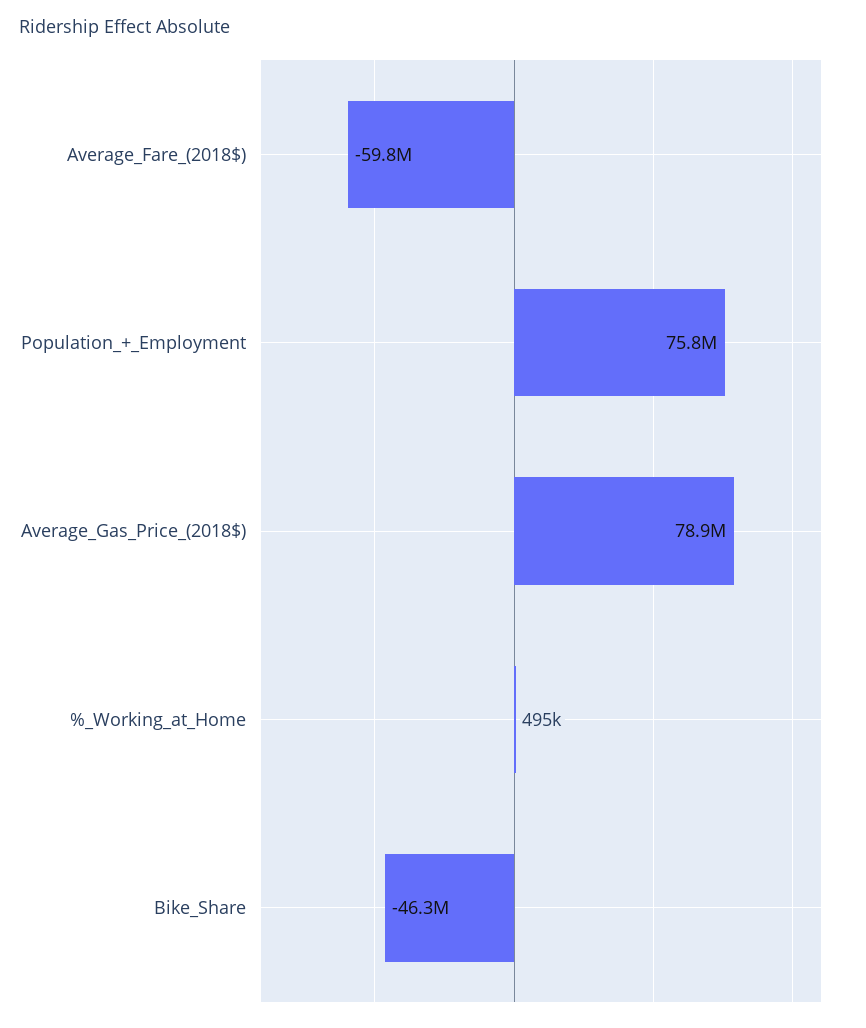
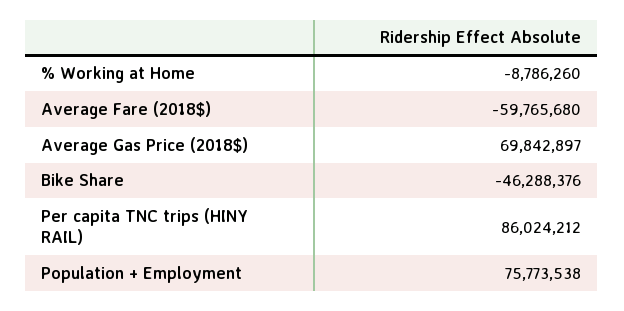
Average_Gas_Price_(2018$): 78900000 -> 69842897
%_Working_at_Home: 495000 -> -8786260
Per capita TNC trips (HINY RAIL): none -> 86024212

